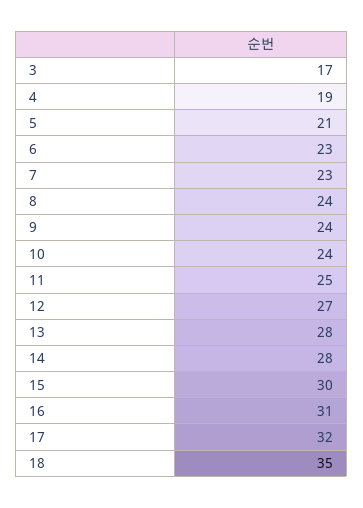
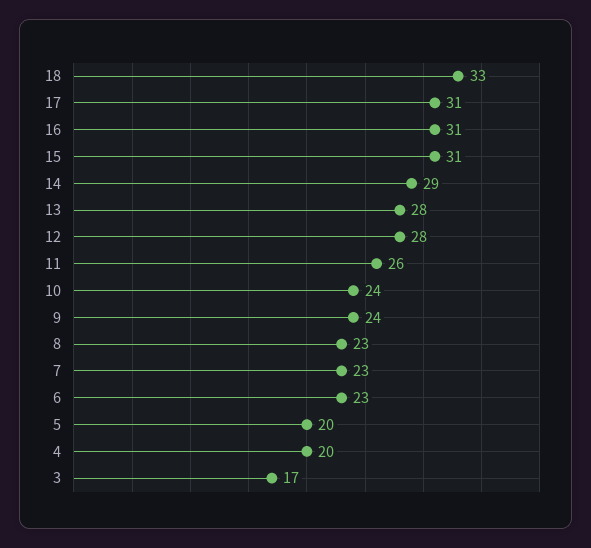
4: 19 -> 20
5: 21 -> 20
8: 24 -> 23
11: 25 -> 26
12: 27 -> 28
14: 28 -> 29
15: 30 -> 31
17: 32 -> 31
18: 35 -> 33

